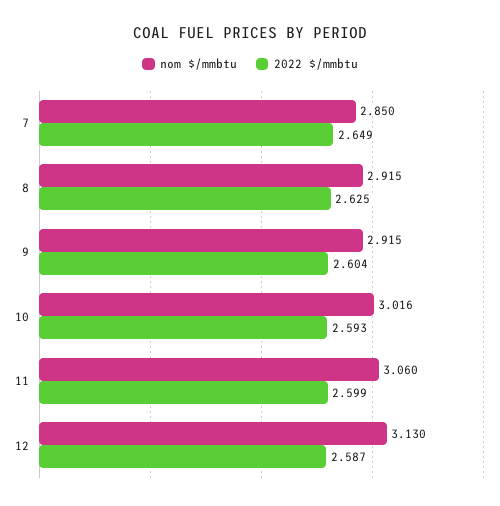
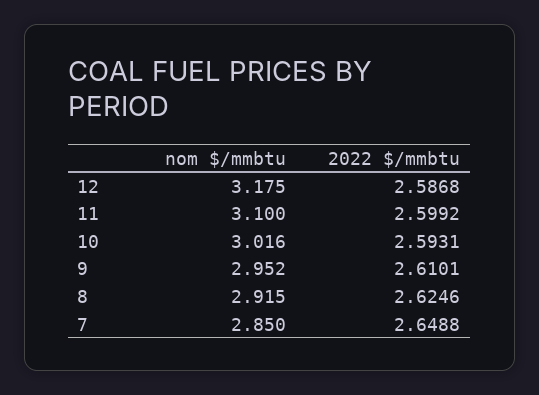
nom $/mmbtu, 9: 2.915 -> 2.952
2022 $/mmbtu, 9: 2.604 -> 2.6101
nom $/mmbtu, 11: 3.06 -> 3.1
nom $/mmbtu, 12: 3.13 -> 3.175

